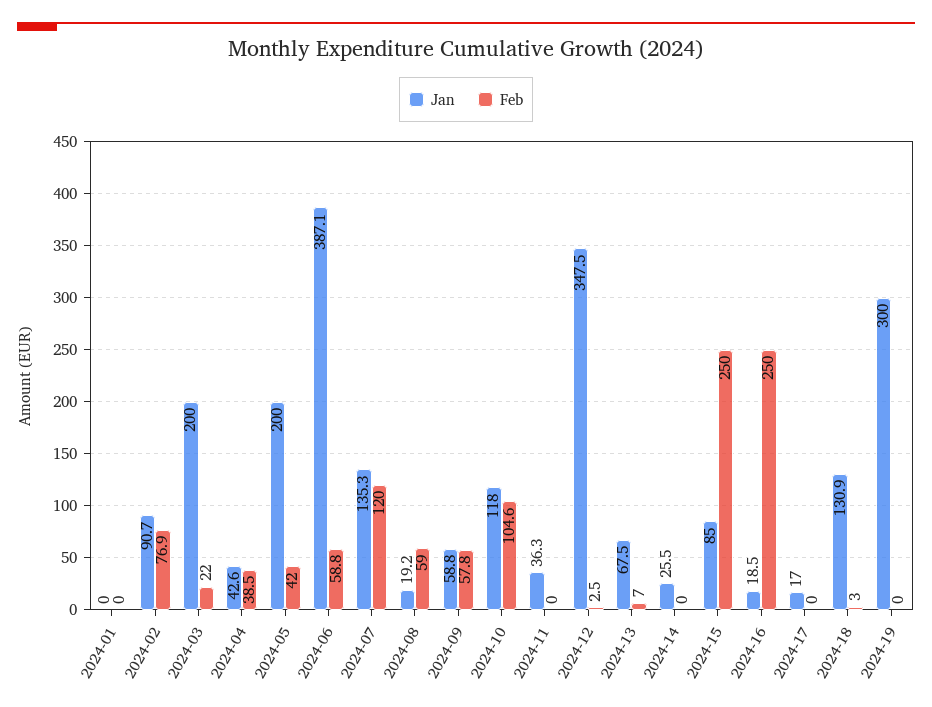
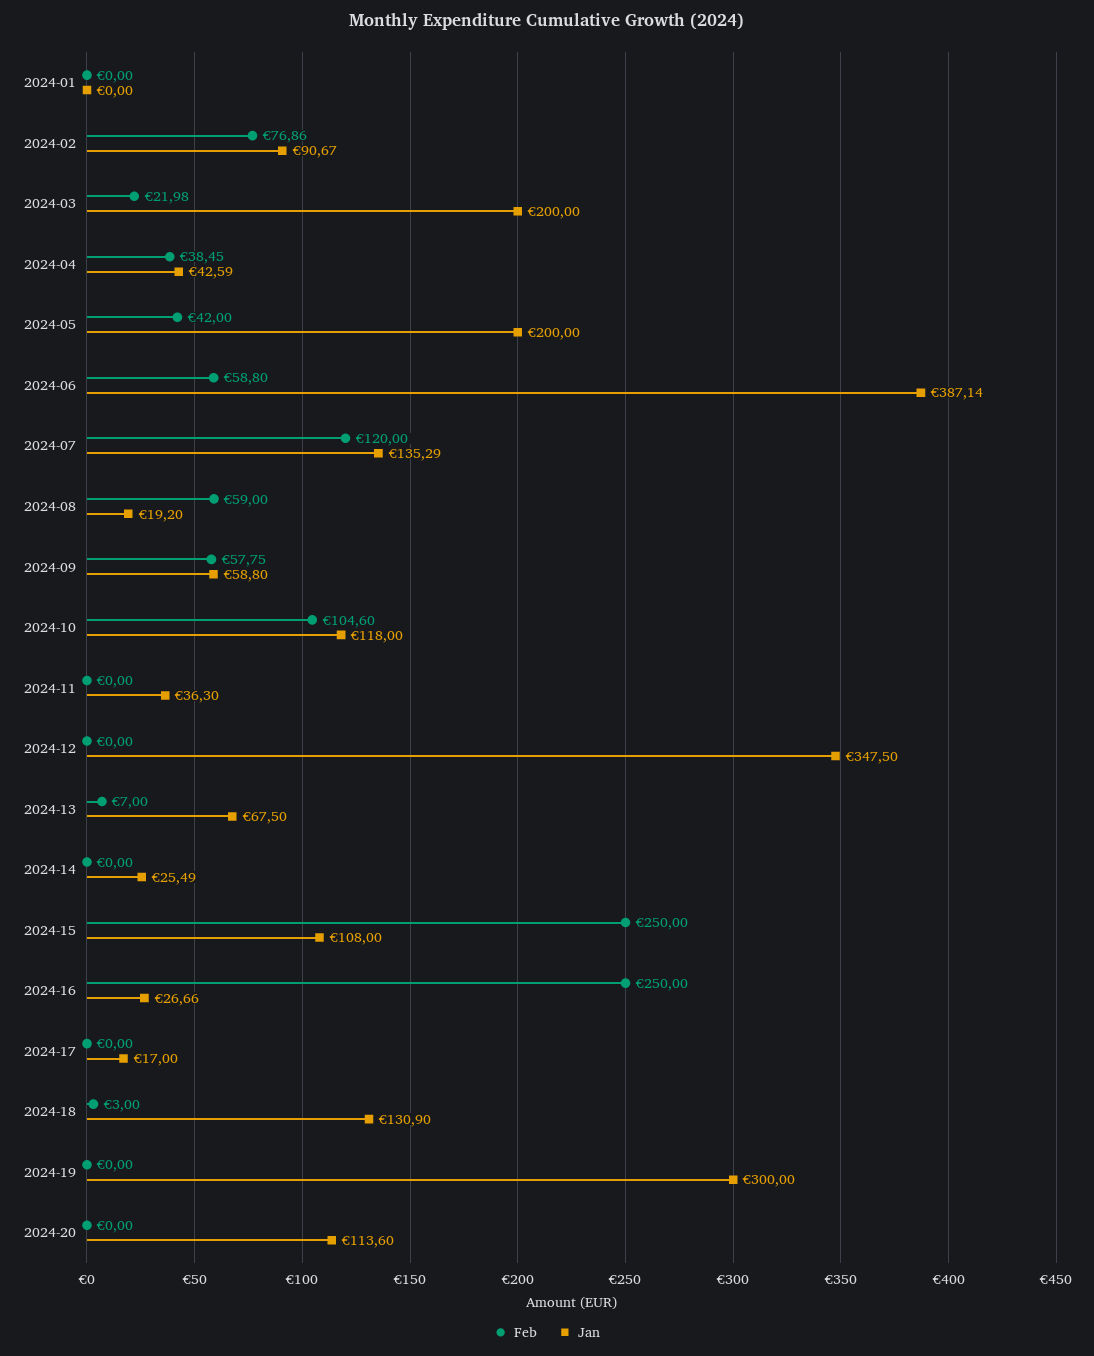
Feb, 2024-12: 2.5 -> 0
Jan, 2024-15: 85 -> 108
Jan, 2024-16: 18.5 -> 26.66
Feb, 2024-20: none -> 0
Jan, 2024-20: none -> 113.6

